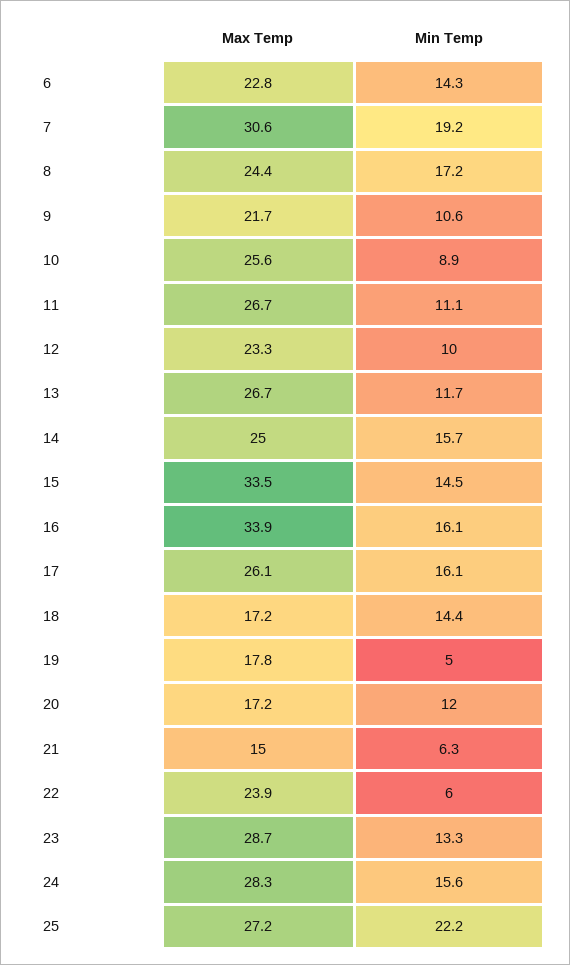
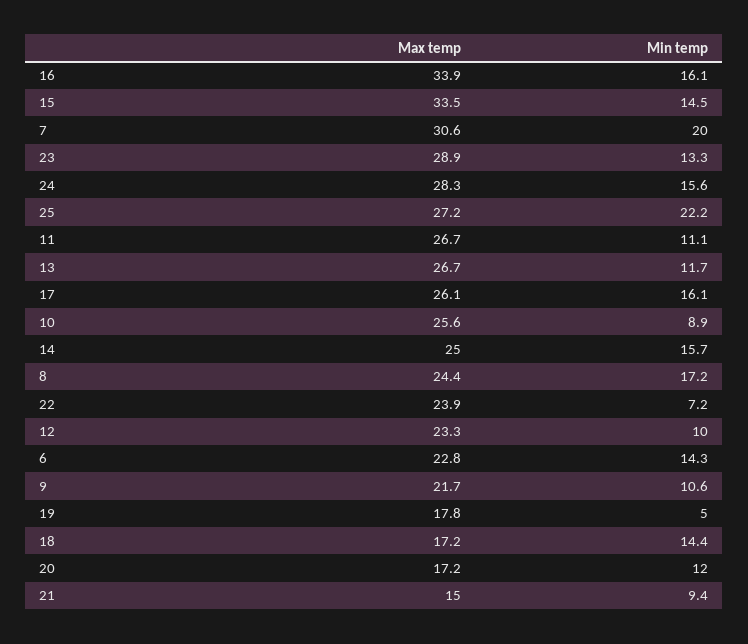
Min Temp, 7: 19.2 -> 20
Min Temp, 21: 6.3 -> 9.4
Min Temp, 22: 6 -> 7.2
Max Temp, 23: 28.7 -> 28.9

